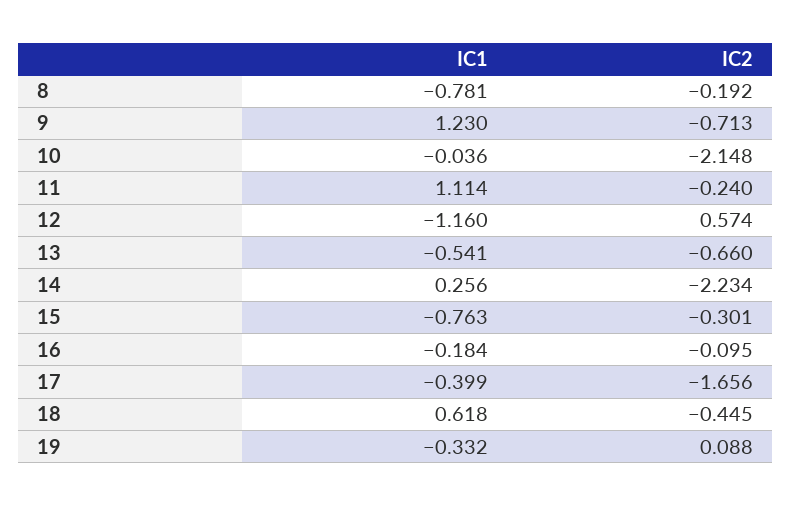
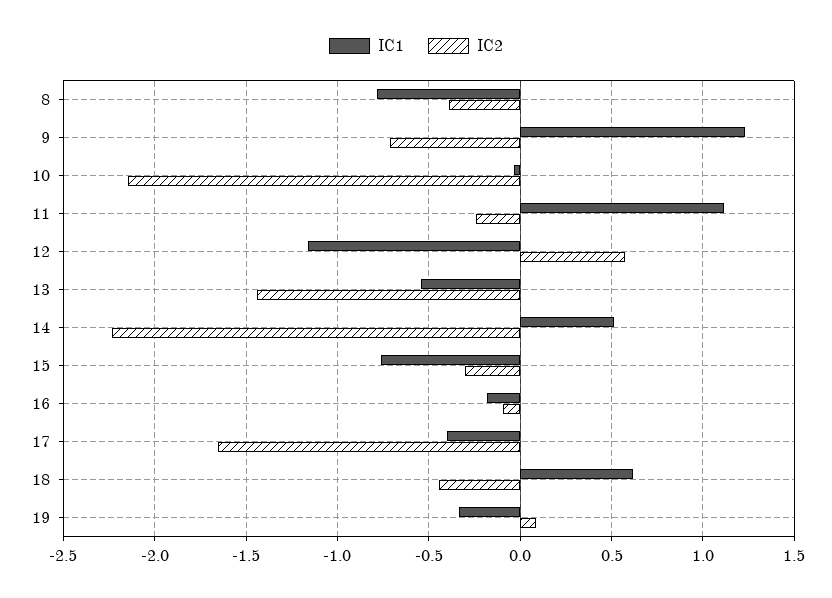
IC2, 8: -0.192 -> -0.4
IC2, 13: -0.66 -> -1.45
IC1, 14: 0.256 -> 0.5

